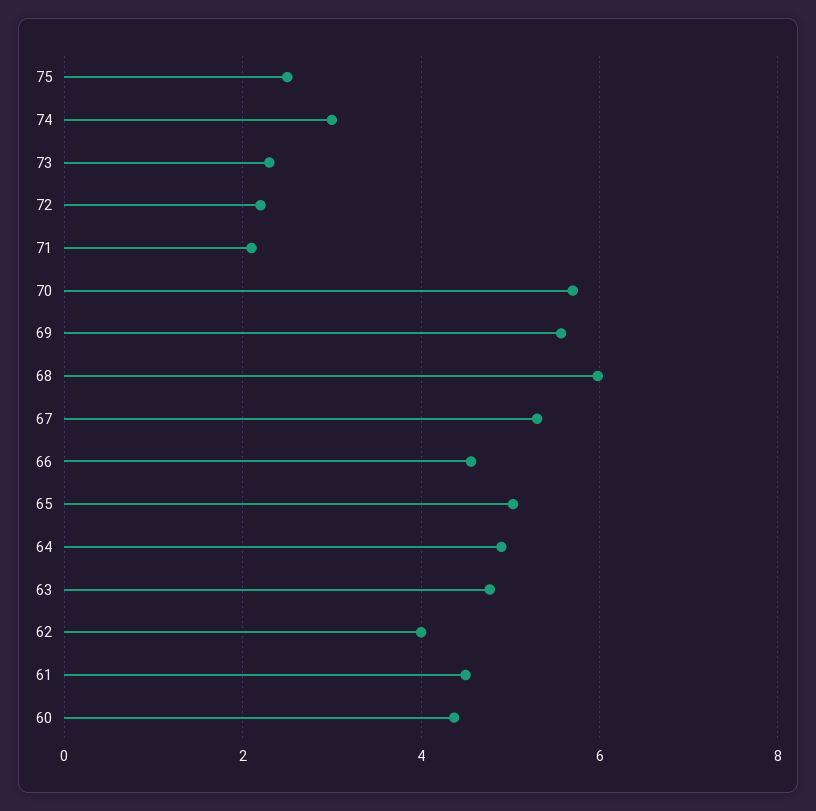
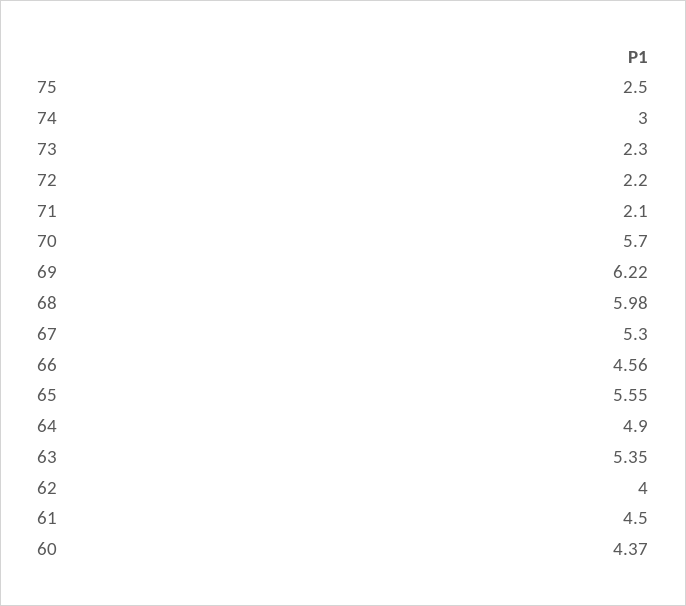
69: 5.6 -> 6.22
65: 5 -> 5.55
63: 4.8 -> 5.35

